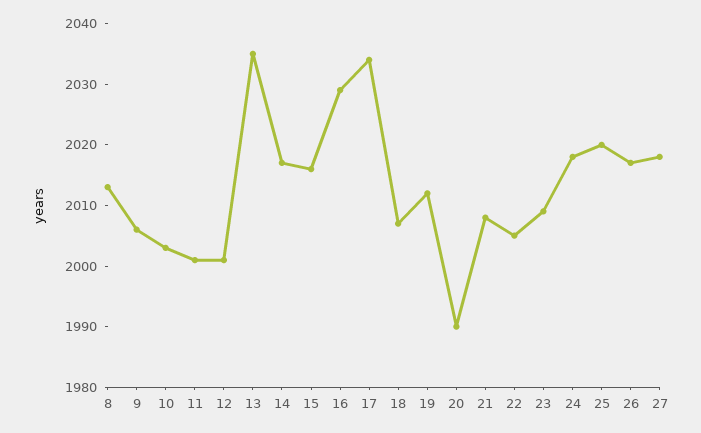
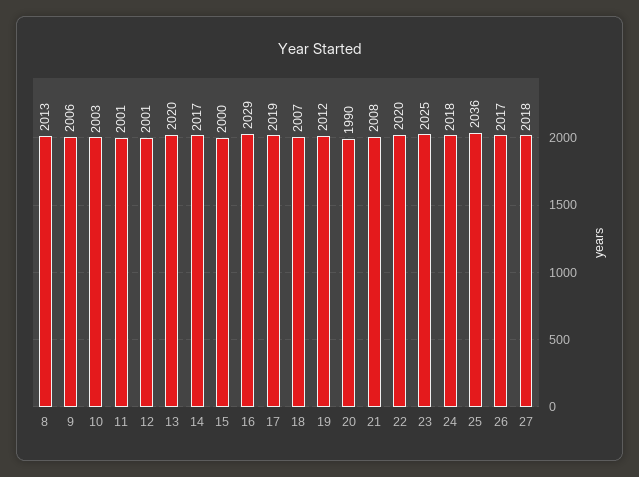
13: 2035 -> 2020
15: 2015 -> 2000
17: 2035 -> 2019
22: 2005 -> 2020
23: 2010 -> 2025
25: 2020 -> 2036

